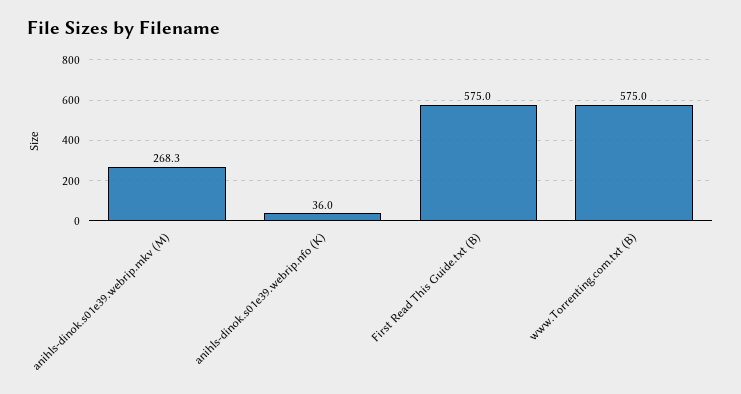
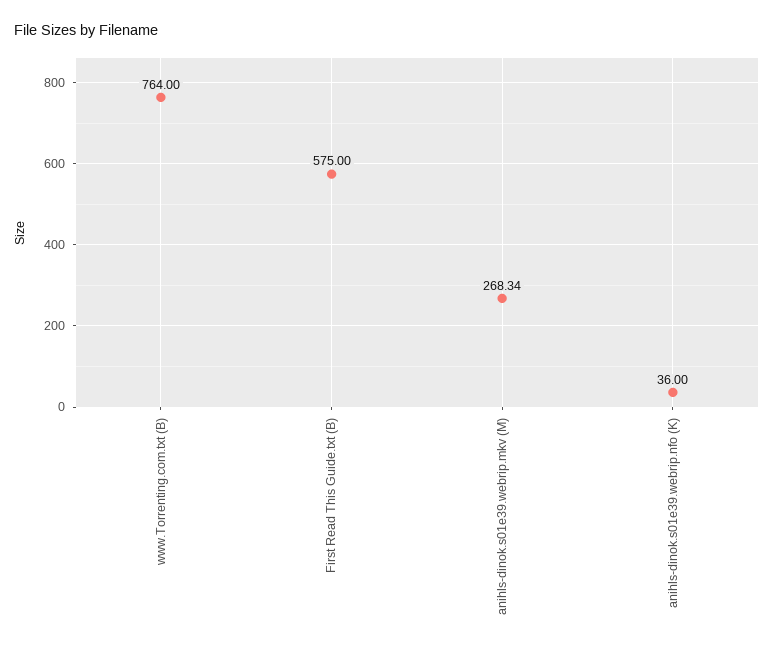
www.Torrenting.com.txt (B): 575 -> 764

